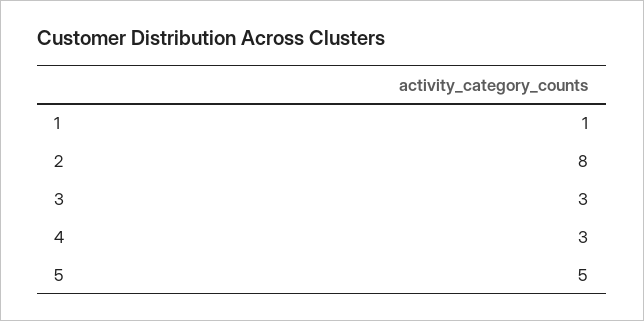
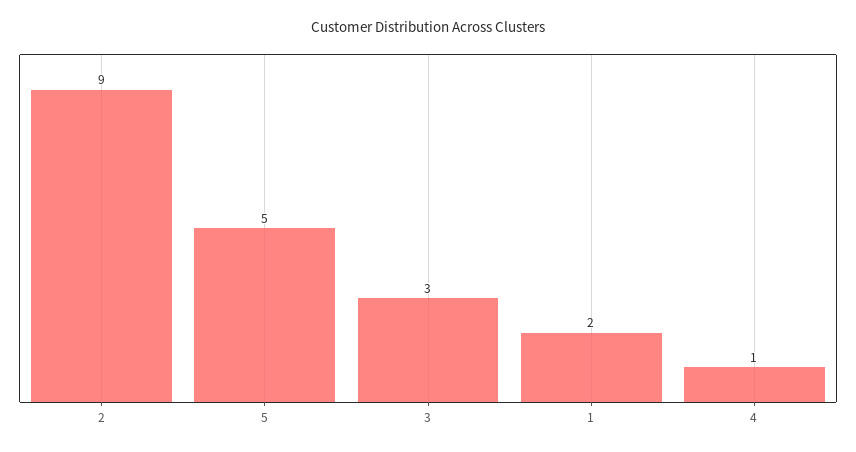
1: 1 -> 2
2: 8 -> 9
4: 3 -> 1

